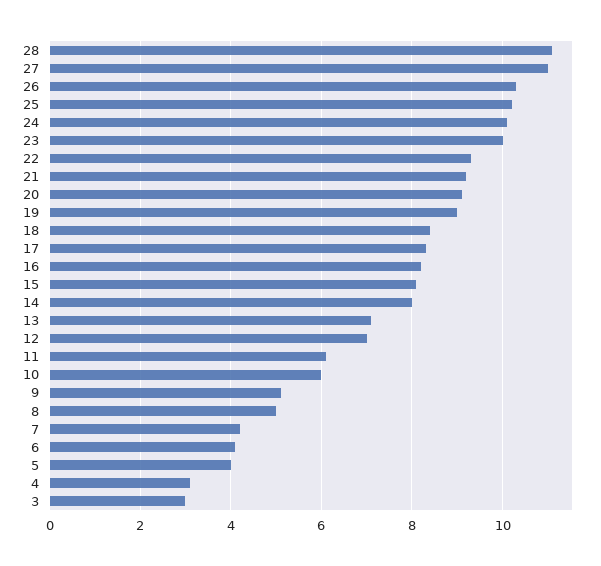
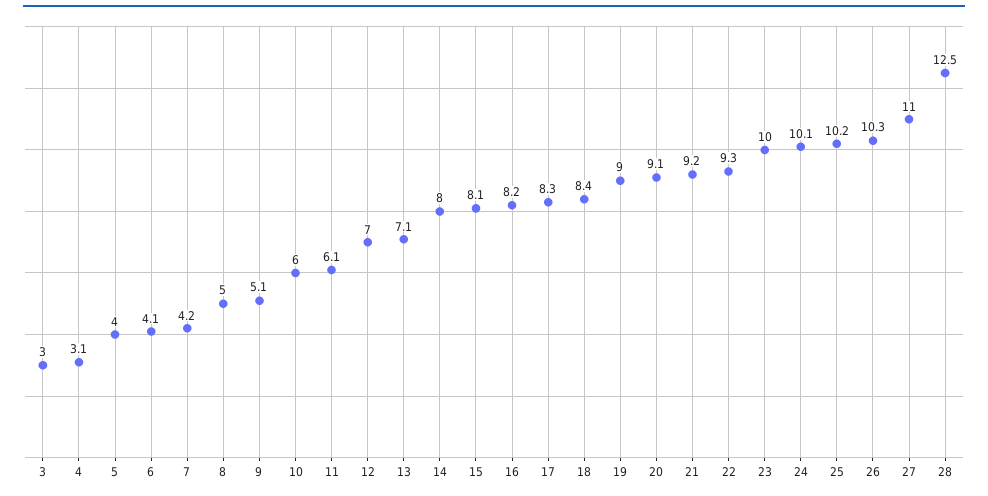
28: 11 -> 12.5

